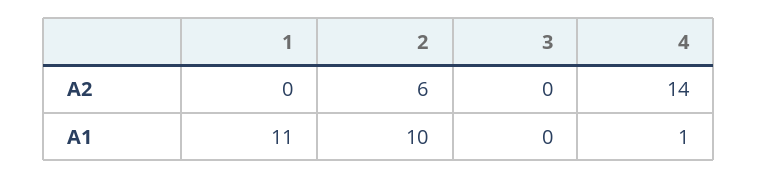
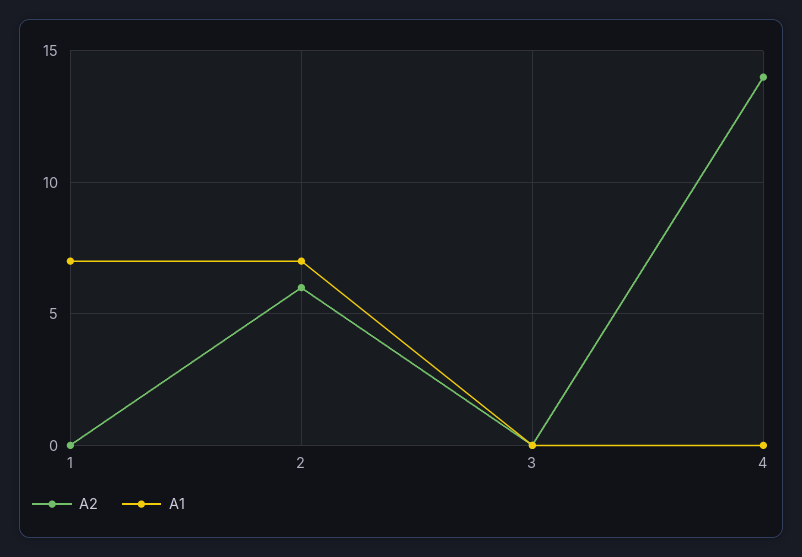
A1, 1: 11 -> 7
A1, 2: 10 -> 7
A1, 4: 1 -> 0

